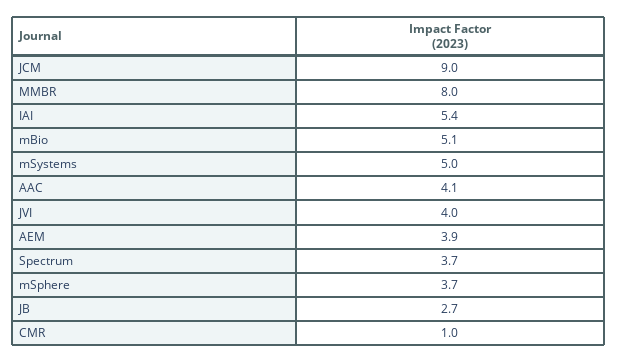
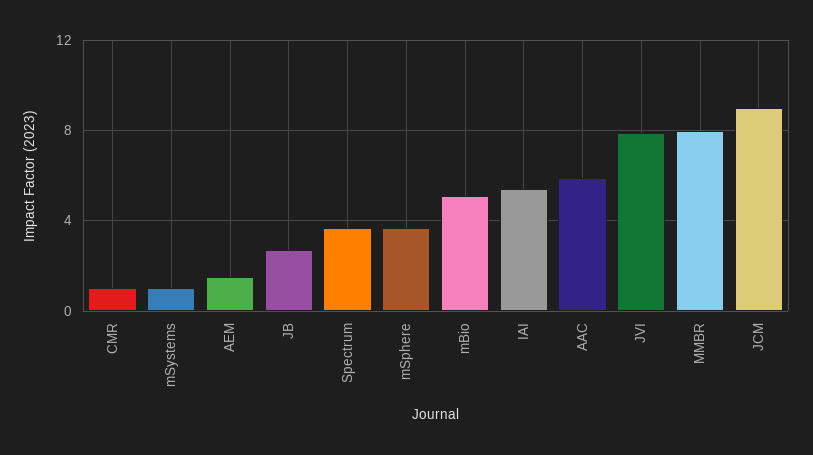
mSystems: 5 -> 1
AAC: 4.1 -> 6
JVI: 4 -> 8
AEM: 3.9 -> 1.5

